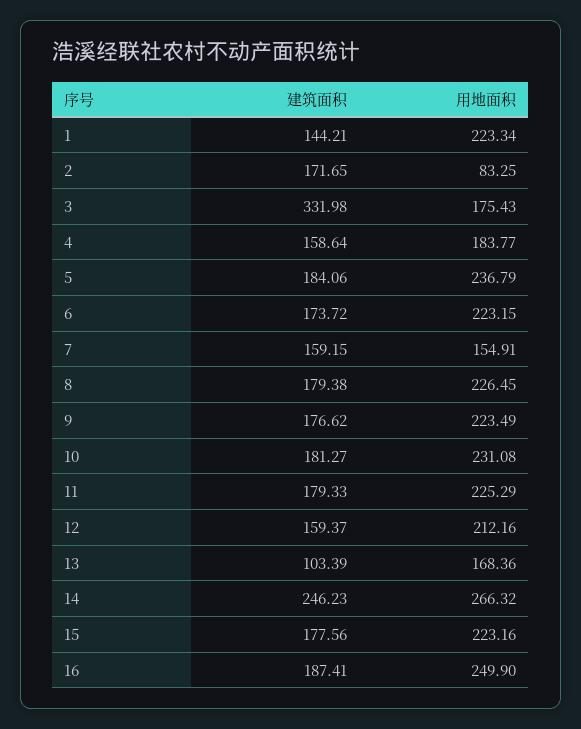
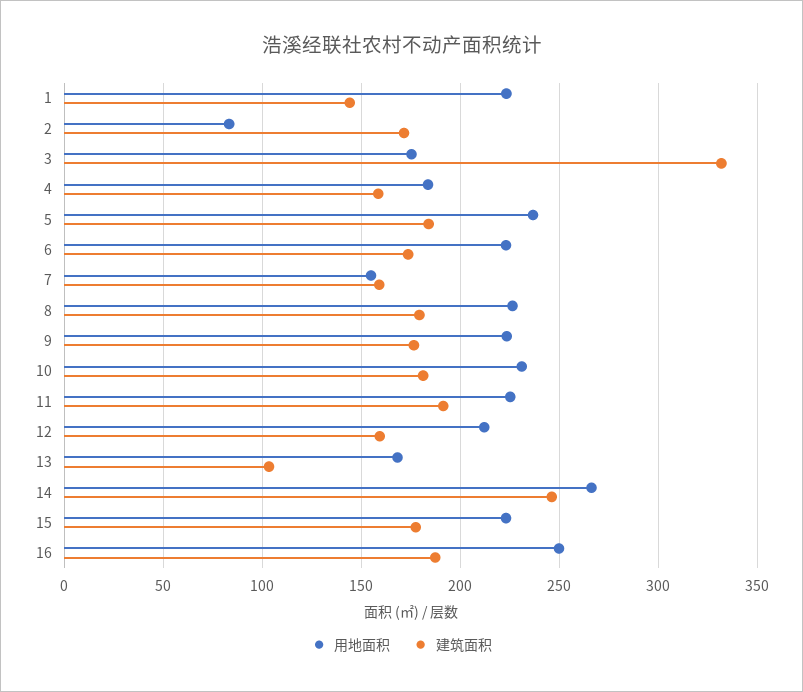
建筑面积, 11: 179.33 -> 190

